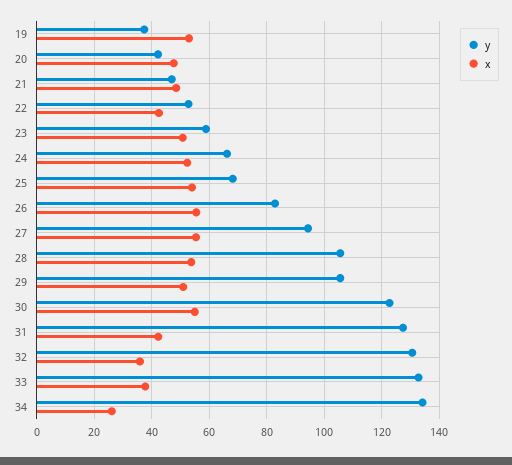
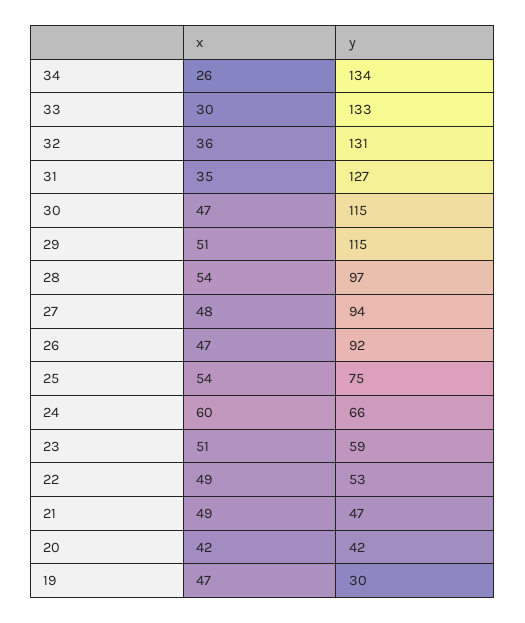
y, 19: 37.5 -> 30
x, 19: 52.5 -> 47
x, 20: 47.5 -> 42
x, 22: 42.5 -> 49
x, 24: 52.5 -> 60
y, 25: 67.5 -> 75
y, 26: 82.5 -> 92
x, 26: 55 -> 47
x, 27: 55 -> 48
y, 28: 105 -> 97
y, 29: 105 -> 115
y, 30: 122.5 -> 115
x, 30: 55 -> 47
x, 31: 42.5 -> 35
x, 33: 37.5 -> 30

